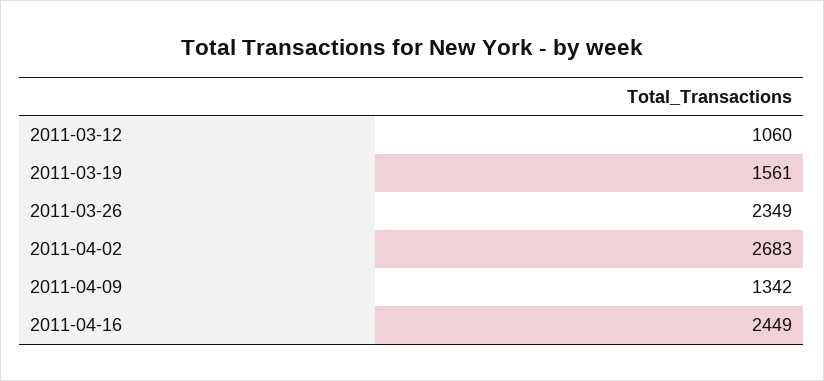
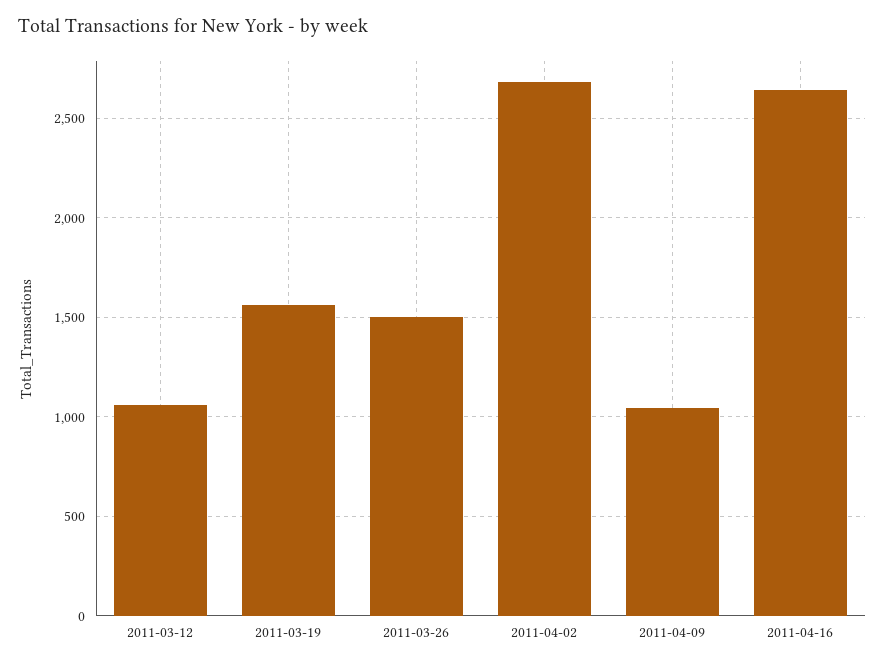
2011-03-26: 2349 -> 1500
2011-04-09: 1342 -> 1050
2011-04-16: 2449 -> 2650

